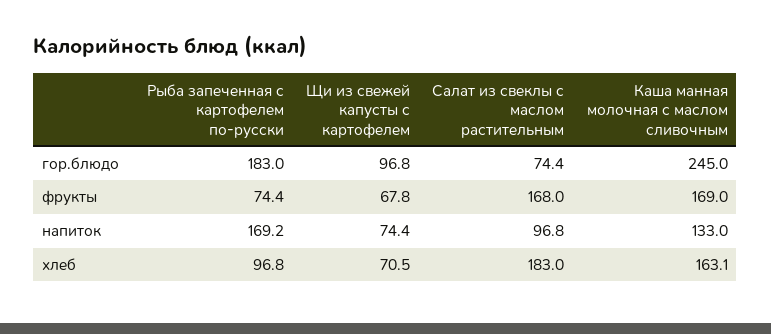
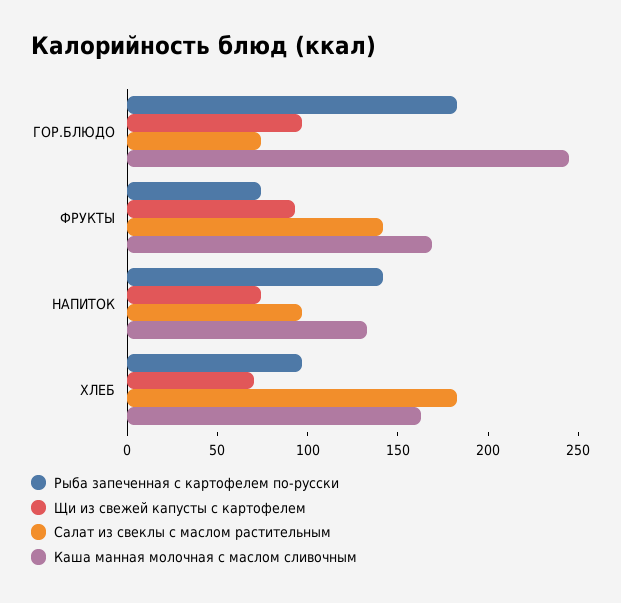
Щи из свежей капусты с картофелем, фрукты: 67.8 -> 90
Салат из свеклы с маслом растительным, фрукты: 168 -> 140
Рыба запеченная с картофелем по-русски, напиток: 169.2 -> 140

